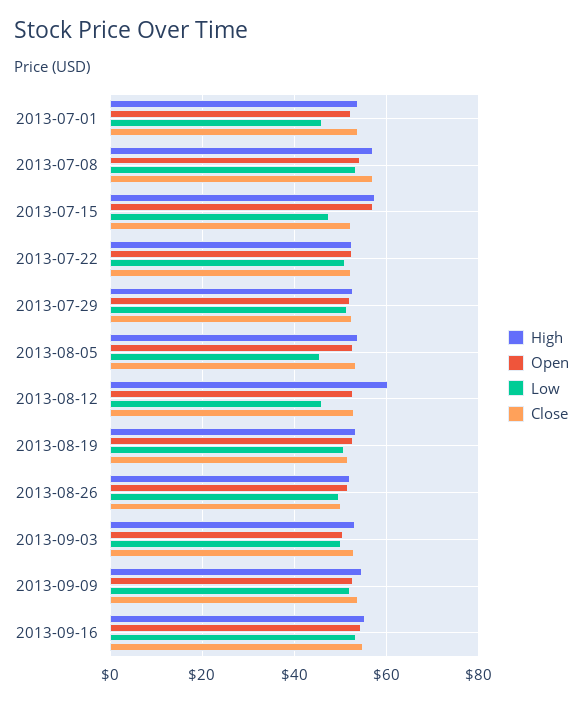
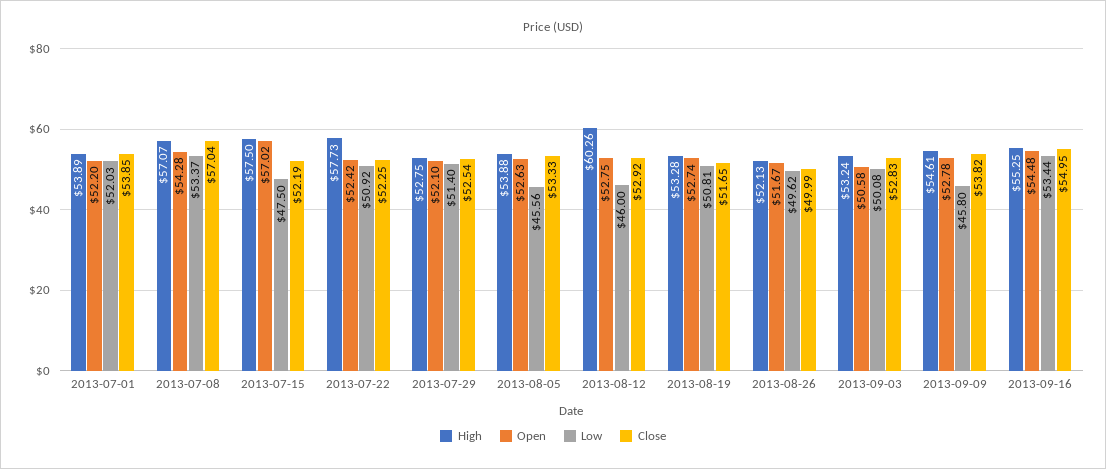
Low, 2013-07-01: 46 -> 52.03
High, 2013-07-22: 52 -> 57.73
Low, 2013-09-09: 52 -> 45.8

